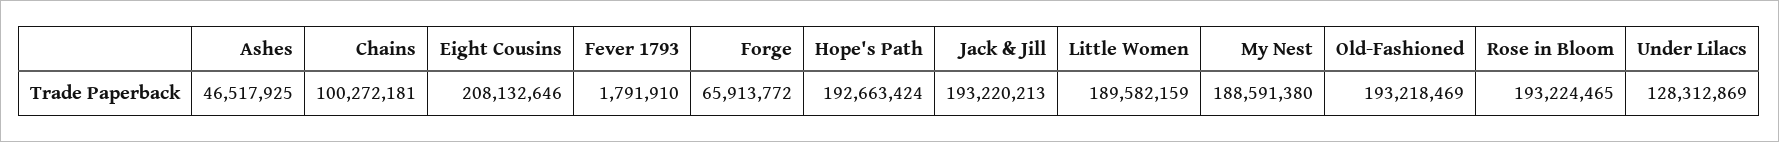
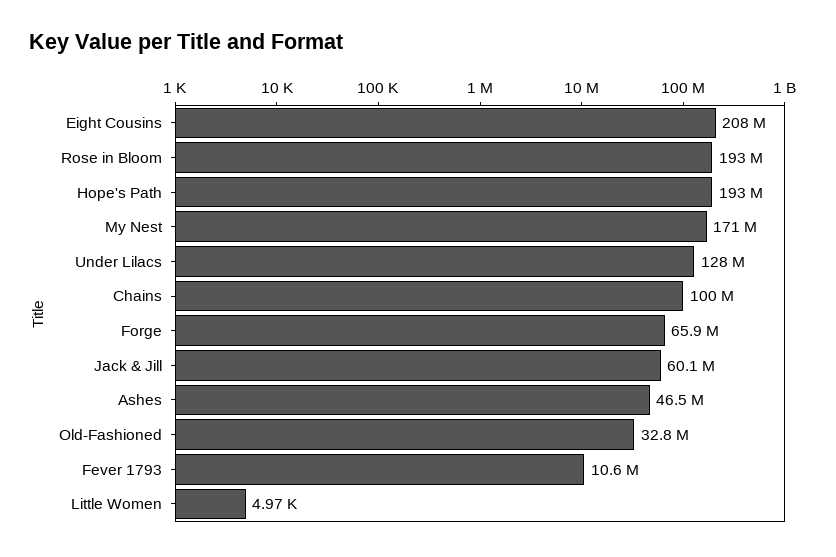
Fever 1793: 1791910 -> 10600000
Jack & Jill: 193220213 -> 60100000
Little Women: 189582159 -> 4970
My Nest: 188591380 -> 171000000
Old-Fashioned: 193218469 -> 32800000

